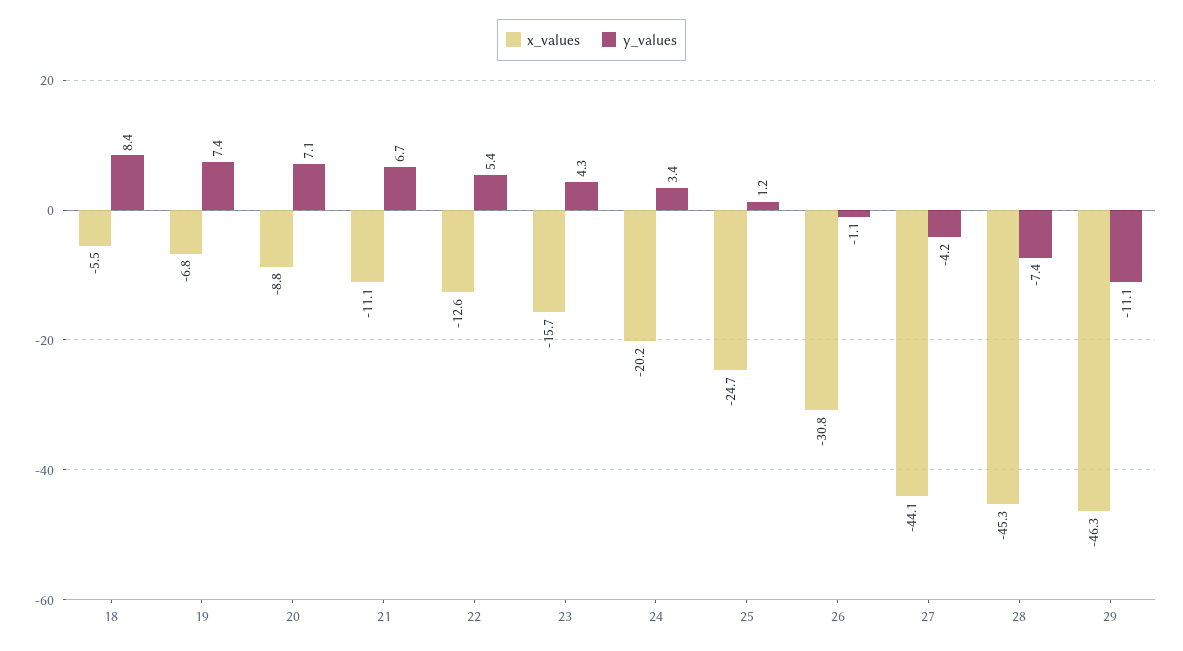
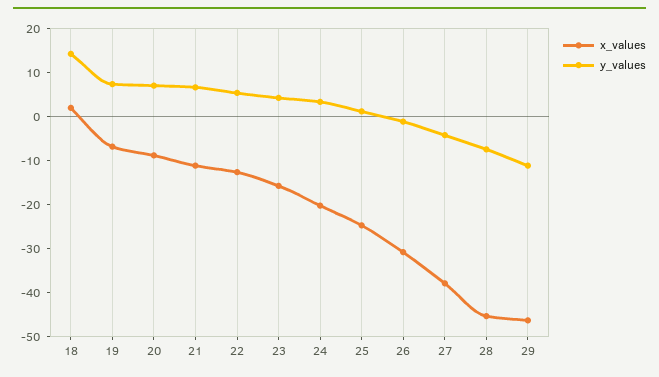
x_values, 18: -5.5 -> 2
y_values, 18: 8.4 -> 14
x_values, 27: -44.1 -> -38

